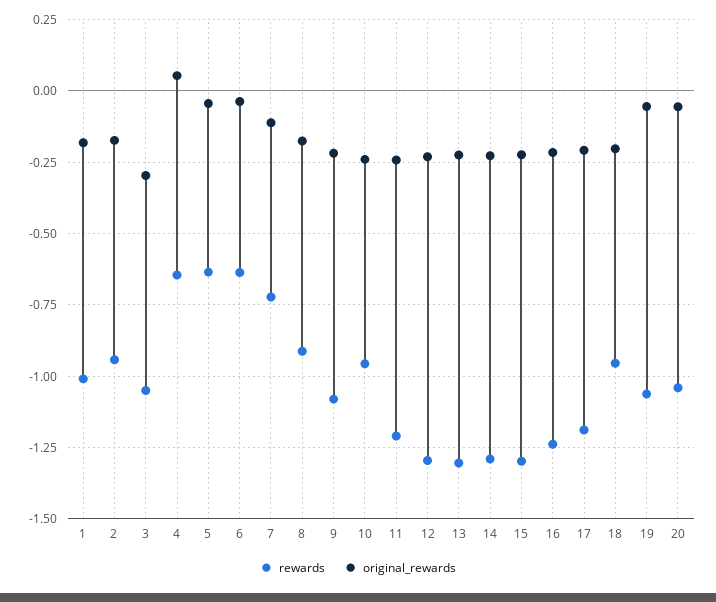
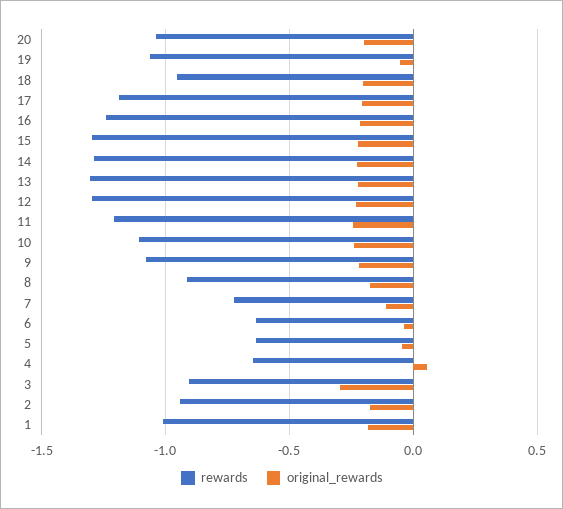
rewards, 3: -1.05 -> -0.9
rewards, 10: -0.95 -> -1.1
original_rewards, 20: -0.05 -> -0.2

